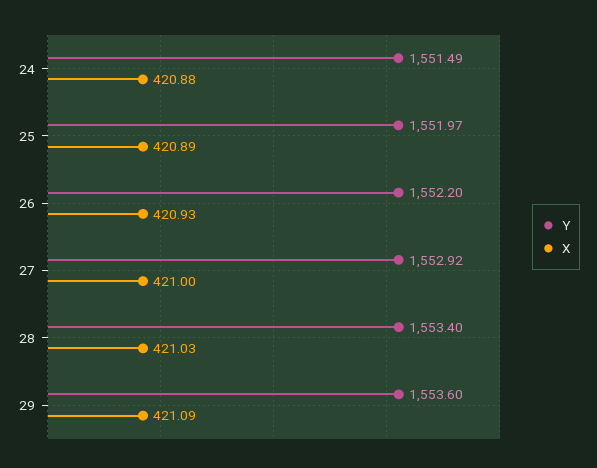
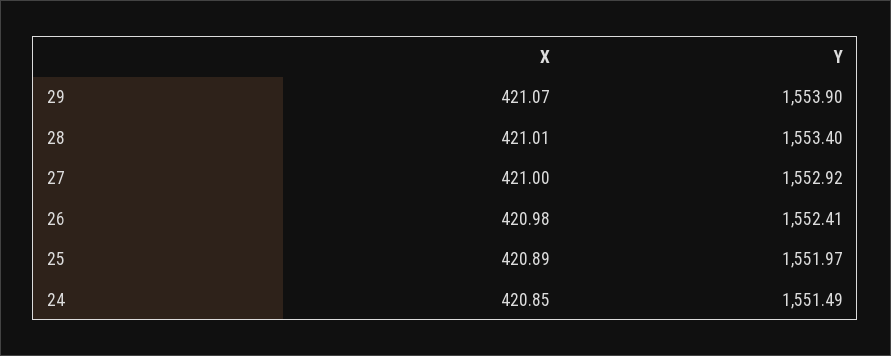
X, 24: 420.88 -> 420.85
Y, 26: 1552.2 -> 1552.41
X, 26: 420.93 -> 420.98
X, 28: 421.03 -> 421.01
Y, 29: 1553.6 -> 1553.9
X, 29: 421.09 -> 421.07

